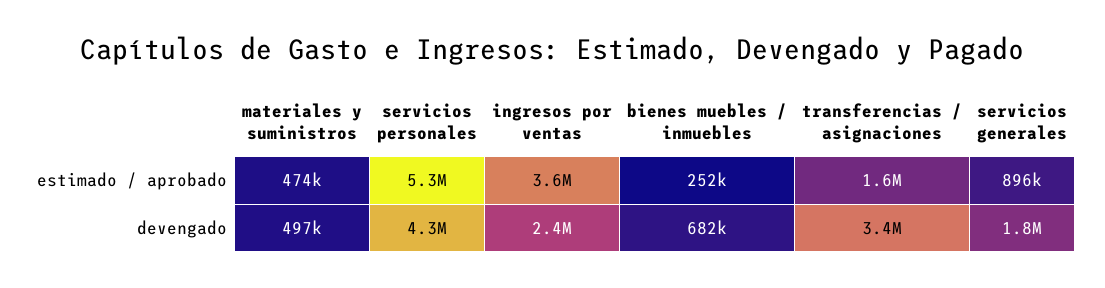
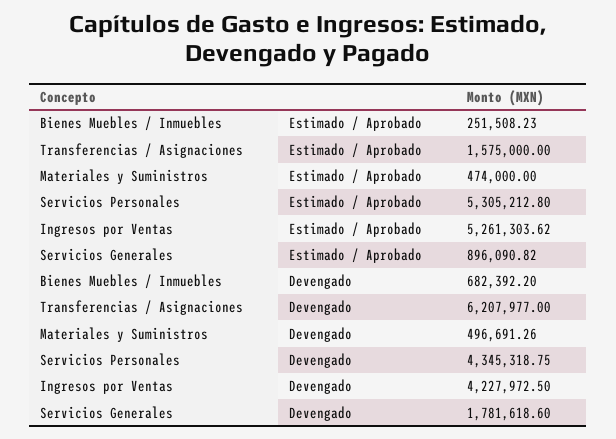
ingresos por ventas, estimado / aprobado: 3600000 -> 5261303.62
ingresos por ventas, devengado: 2400000 -> 4227972.5
transferencias / asignaciones, devengado: 3400000 -> 6207977

